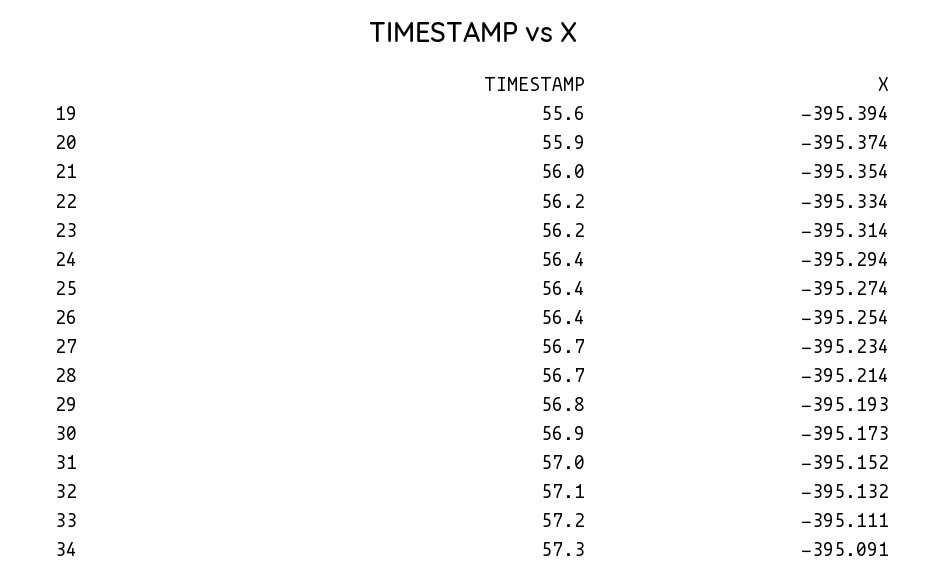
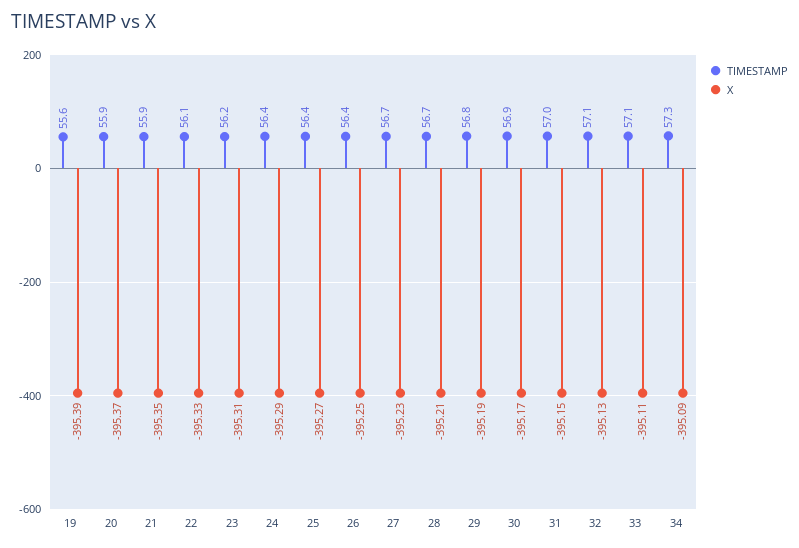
TIMESTAMP, 21: 56 -> 55.9
TIMESTAMP, 22: 56.2 -> 56.1
TIMESTAMP, 33: 57.2 -> 57.1

